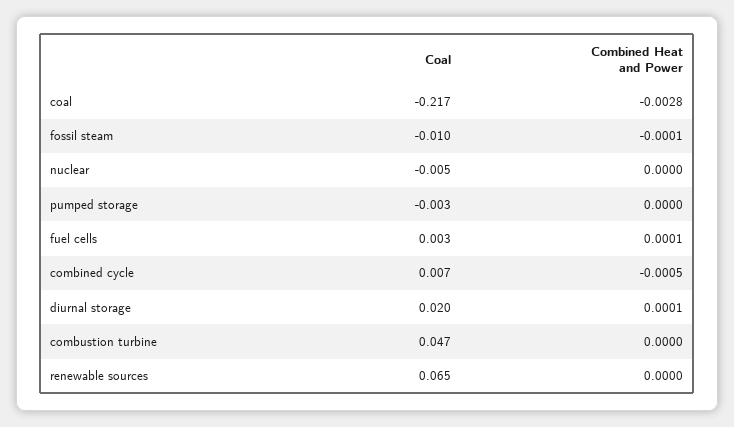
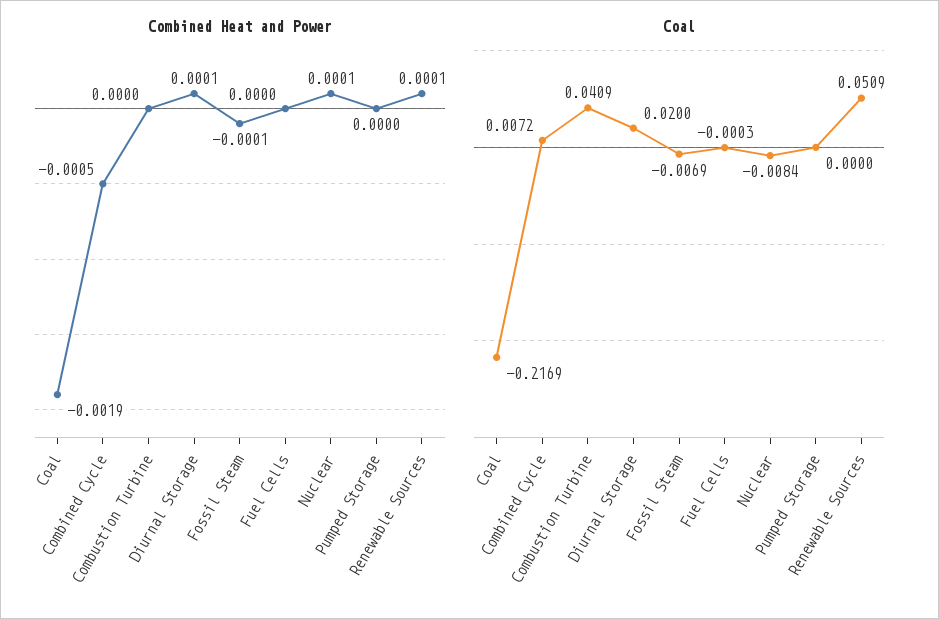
Combined Heat and Power, coal: -0.0028 -> -0.0019
Coal, fossil steam: -0.01 -> -0.0069
Coal, nuclear: -0.005 -> -0.0084
Combined Heat and Power, nuclear: 0 -> 0.0001
Coal, pumped storage: -0.003 -> 0
Coal, fuel cells: 0.003 -> -0.0003
Combined Heat and Power, fuel cells: 0.0001 -> 0
Coal, combustion turbine: 0.047 -> 0.0409
Coal, renewable sources: 0.065 -> 0.0509
Combined Heat and Power, renewable sources: 0 -> 0.0001

